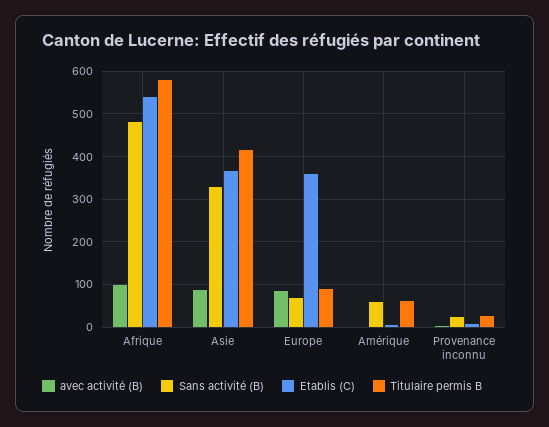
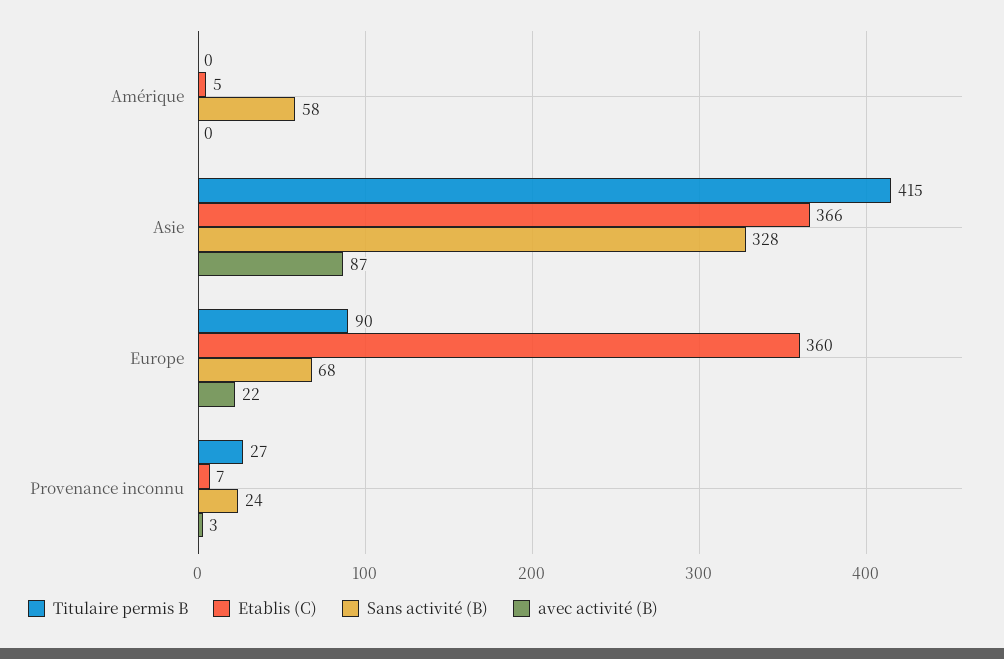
avec activité (B), Afrique: 100 -> none
Sans activité (B), Afrique: 480 -> none
Etablis (C), Afrique: 540 -> none
Titulaire permis B, Afrique: 580 -> none
avec activité (B), Europe: 80 -> 22
Titulaire permis B, Amérique: 60 -> 0

